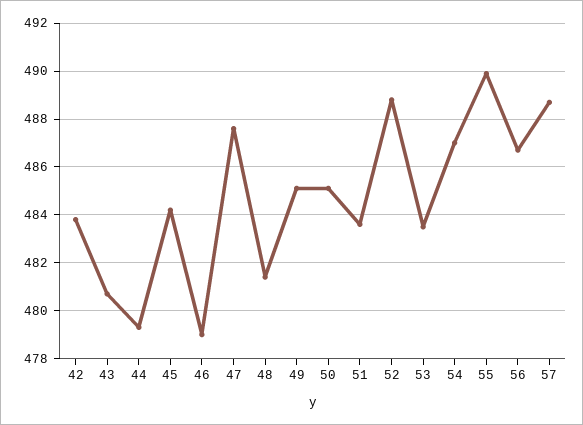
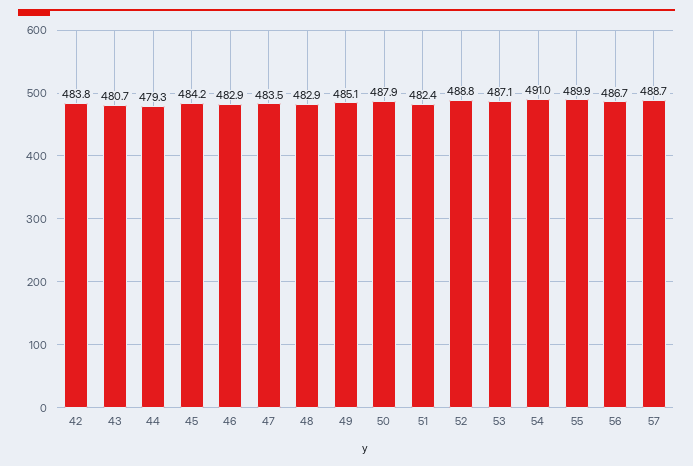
46: 479 -> 482.9
47: 487.5 -> 483.5
48: 481.5 -> 482.9
50: 485 -> 487.9
51: 483.5 -> 482.4
53: 483.5 -> 487.1
54: 487 -> 491

